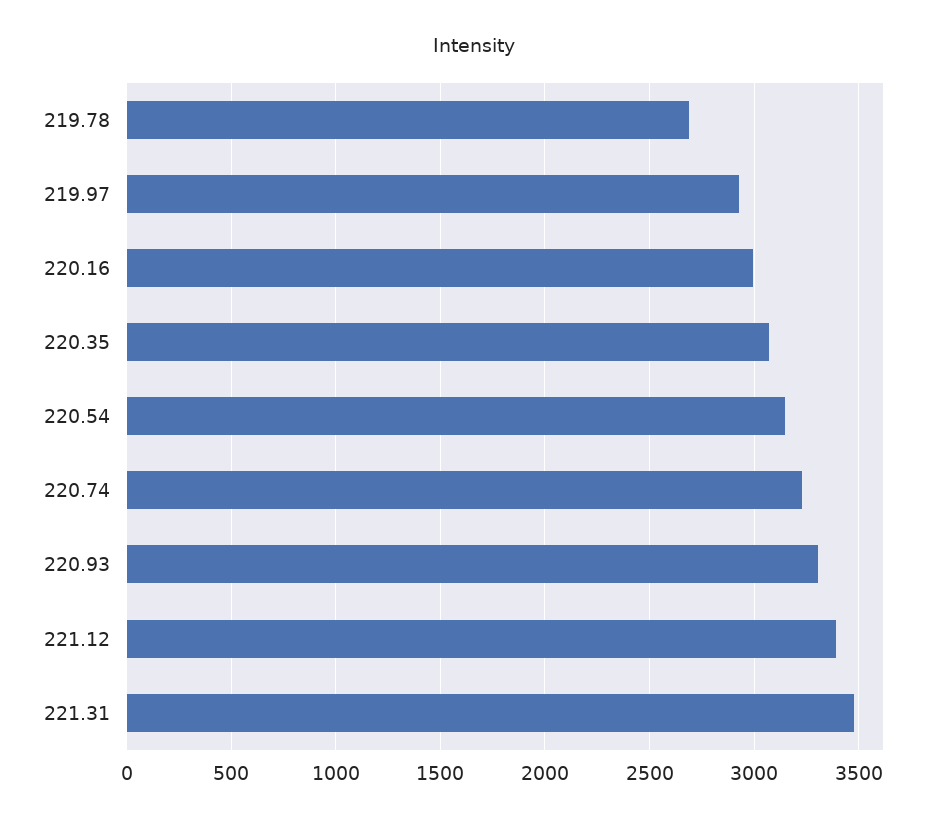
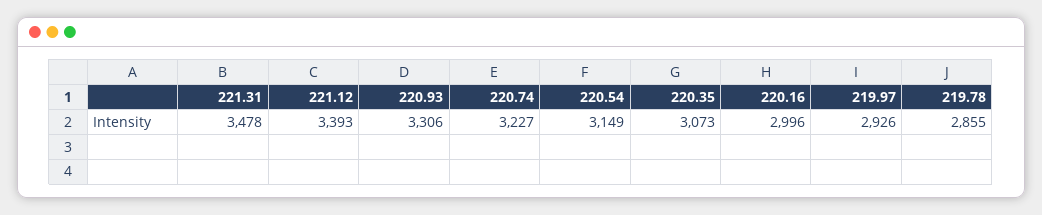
219.78: 2700 -> 2855

